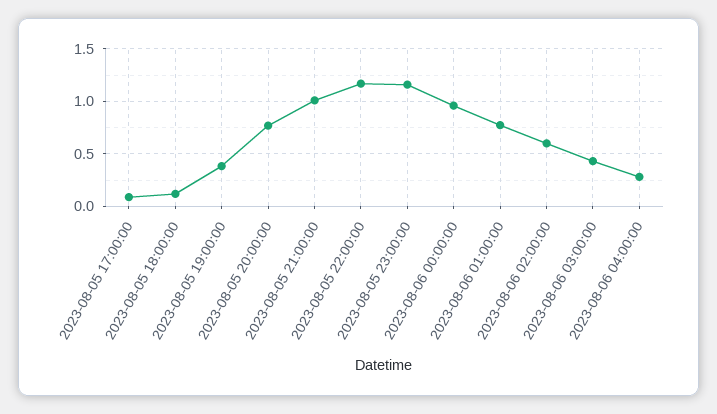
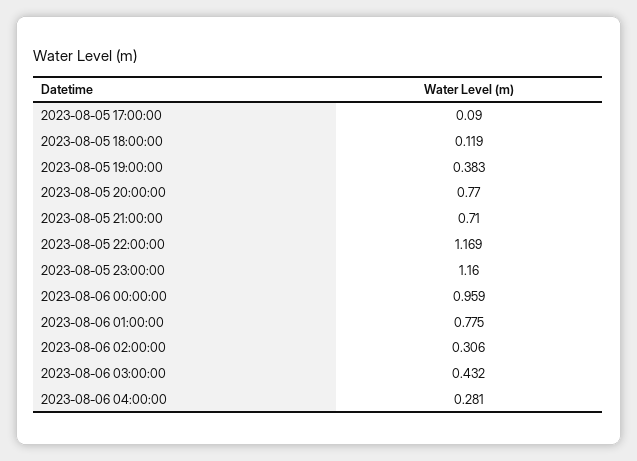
2023-08-05 21:00:00: 1 -> 0.71
2023-08-06 02:00:00: 0.6 -> 0.306

